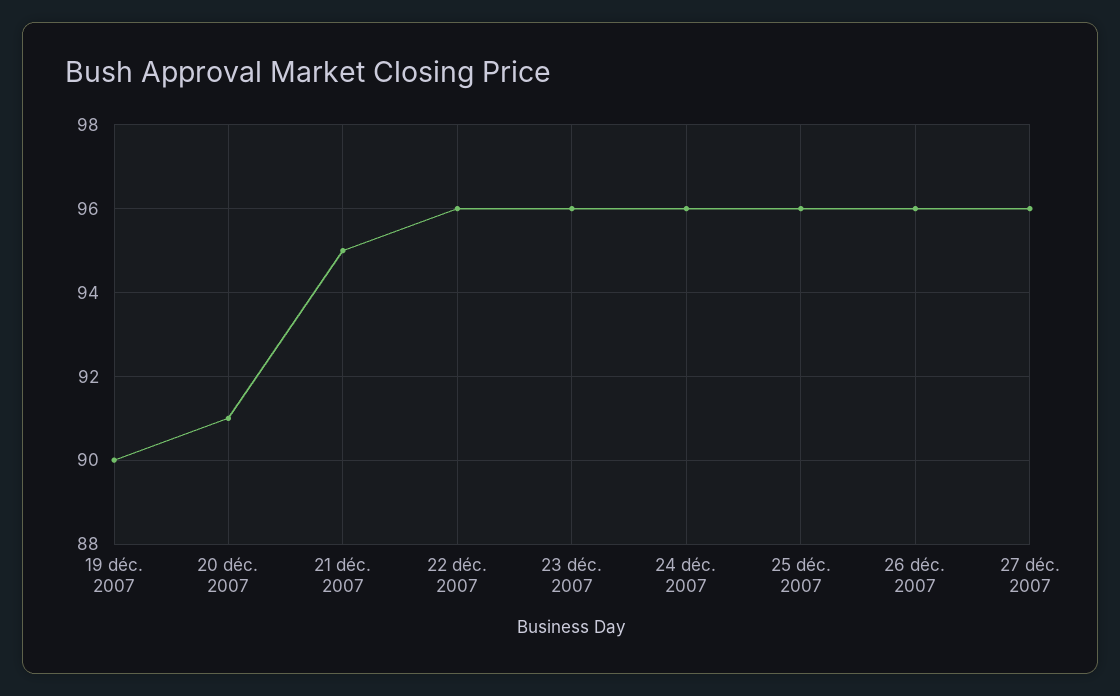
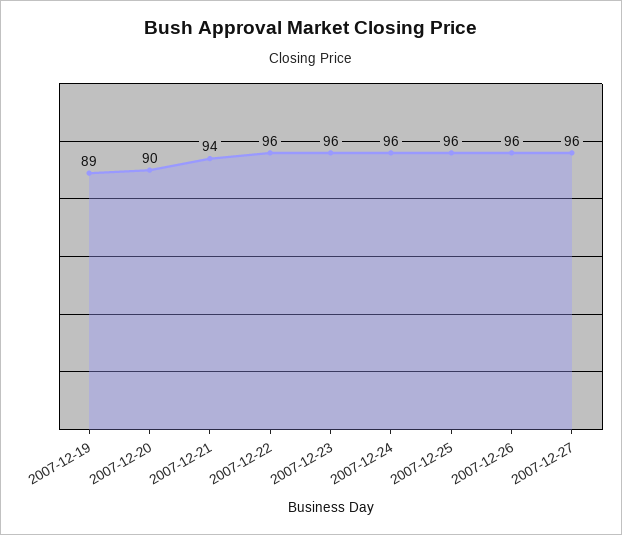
19 déc. 2007: 90 -> 89
20 déc. 2007: 91 -> 90
21 déc. 2007: 95 -> 94

